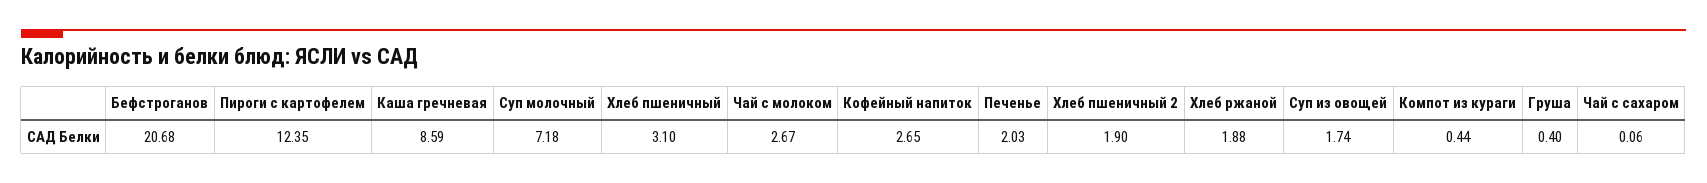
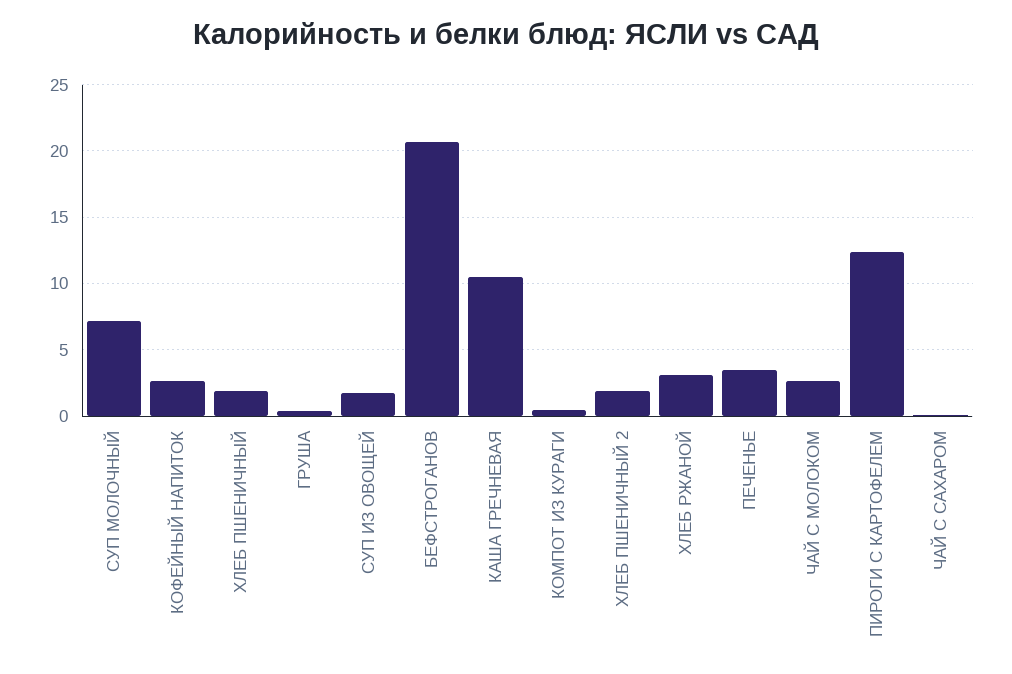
Каша гречневая: 8.59 -> 10.5
Хлеб пшеничный: 3.1 -> 2
Печенье: 2.03 -> 3.5
Хлеб ржаной: 1.88 -> 3

